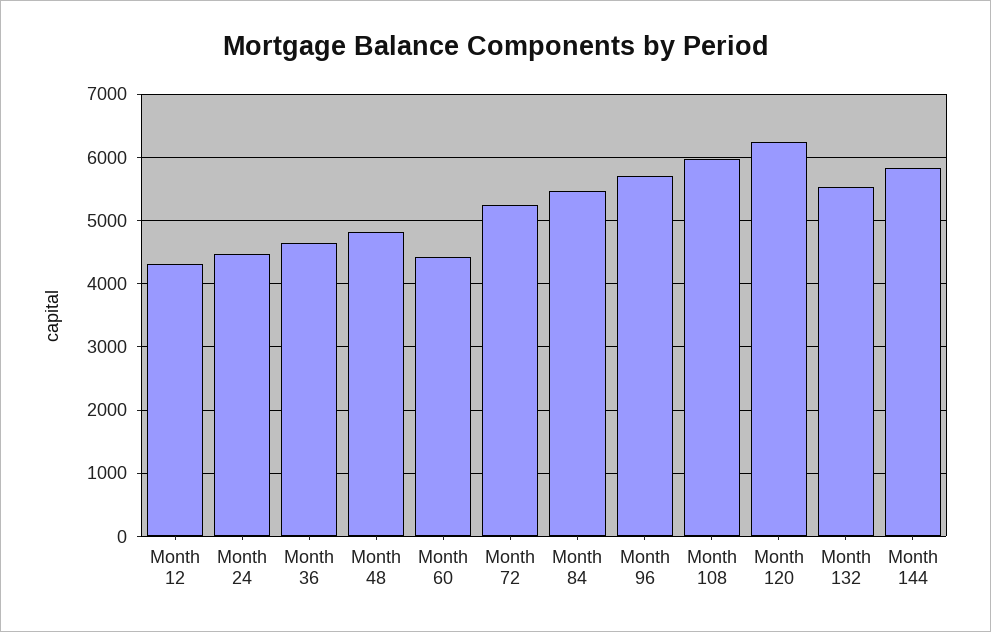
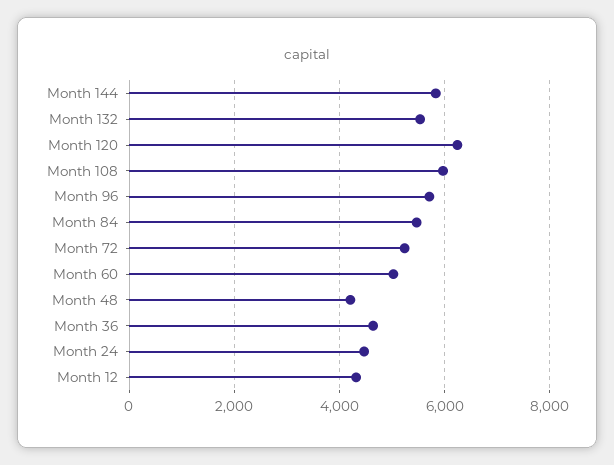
Month 48: 4800 -> 4200
Month 60: 4400 -> 5000

